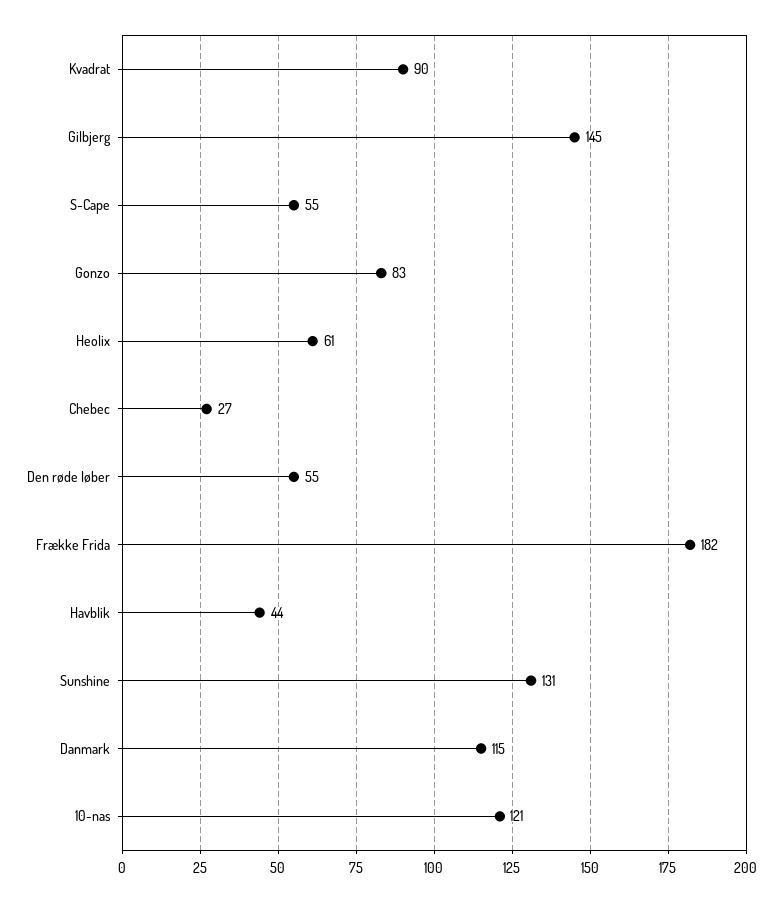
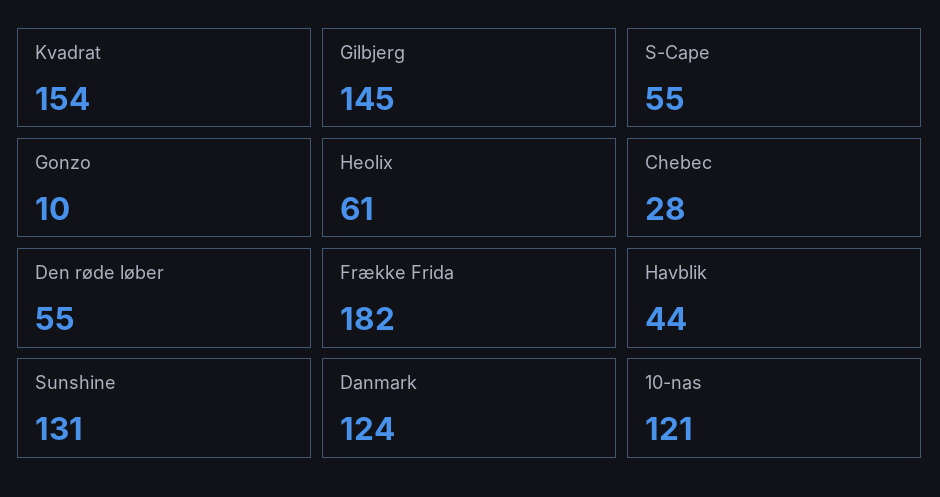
Kvadrat: 90 -> 154
Gonzo: 83 -> 10
Chebec: 27 -> 28
Danmark: 115 -> 124

